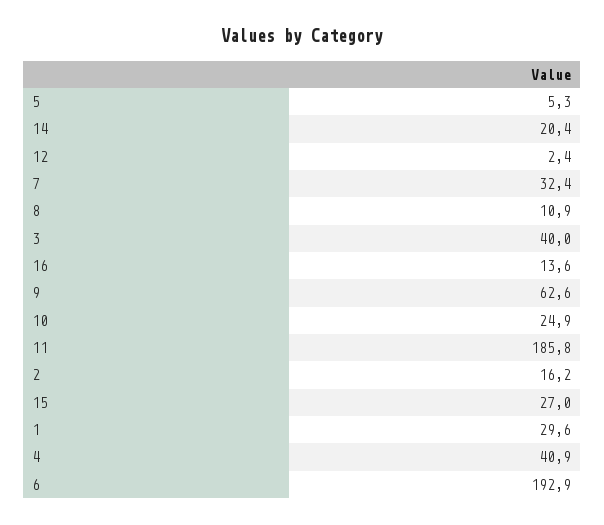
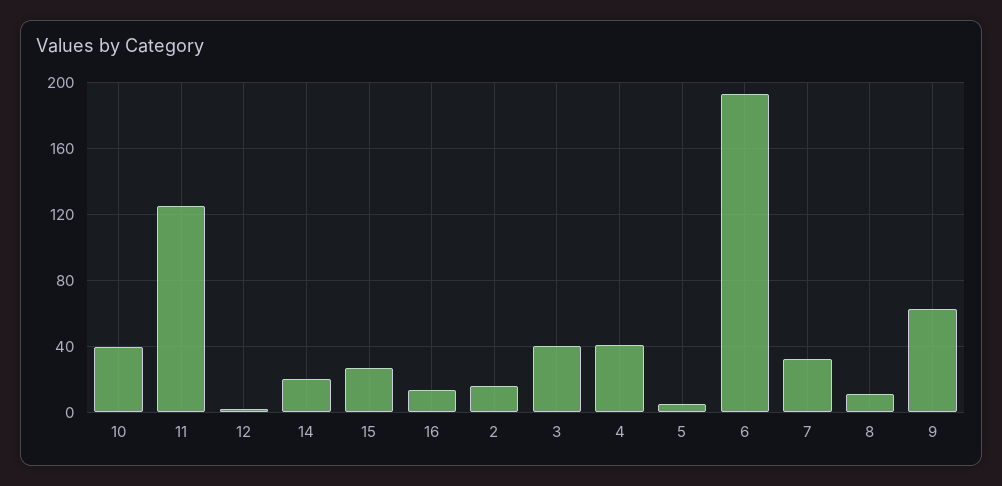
10: 24.9 -> 40
11: 185.8 -> 125
1: 29.6 -> none

